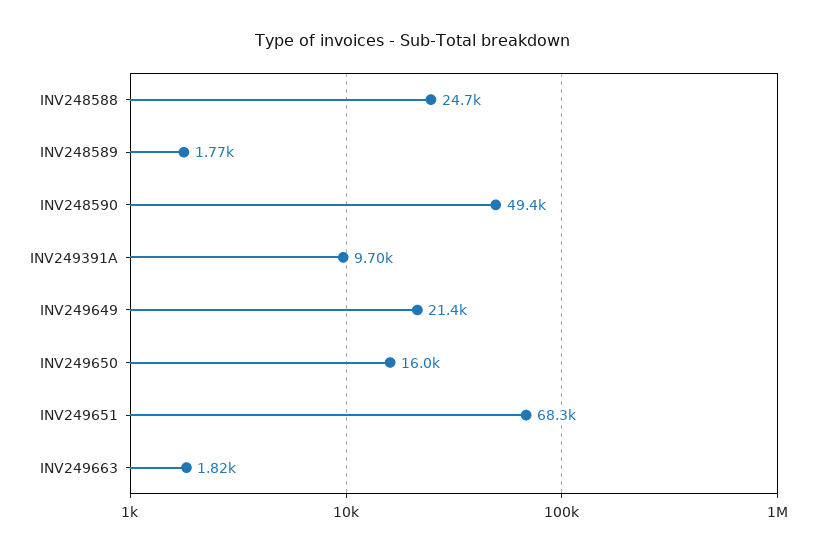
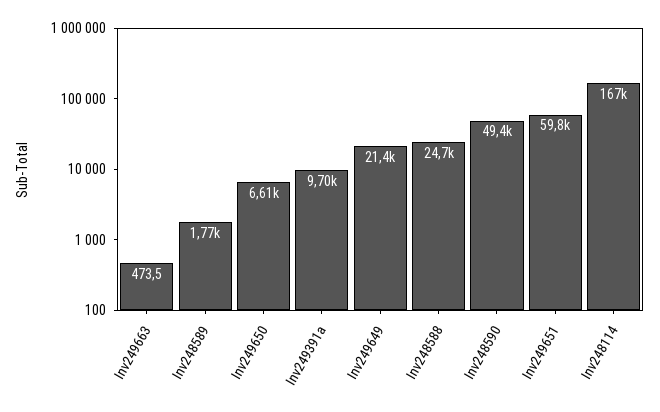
INV249650: 16000 -> 6610
INV249651: 68300 -> 59800
INV249663: 1820 -> 473.5
Inv248114: none -> 167000

